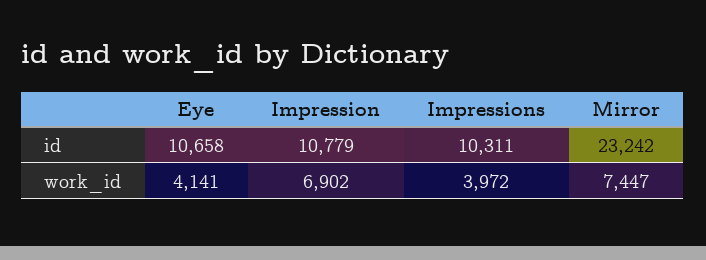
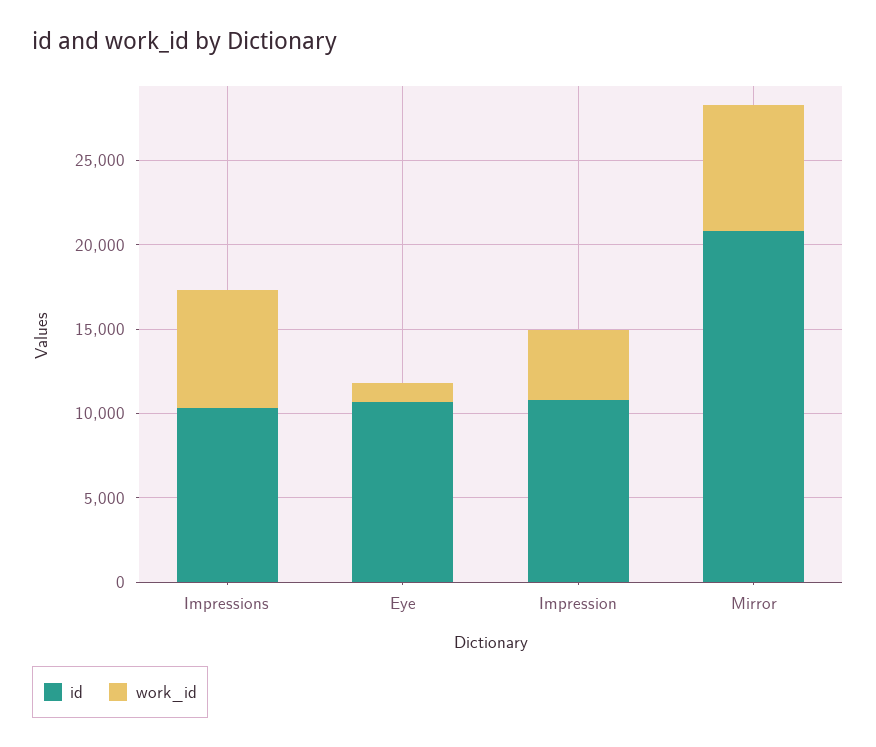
id, Mirror: 23242 -> 21000
work_id, Eye: 4141 -> 1000
work_id, Impression: 6902 -> 4000
work_id, Impressions: 3972 -> 7000

